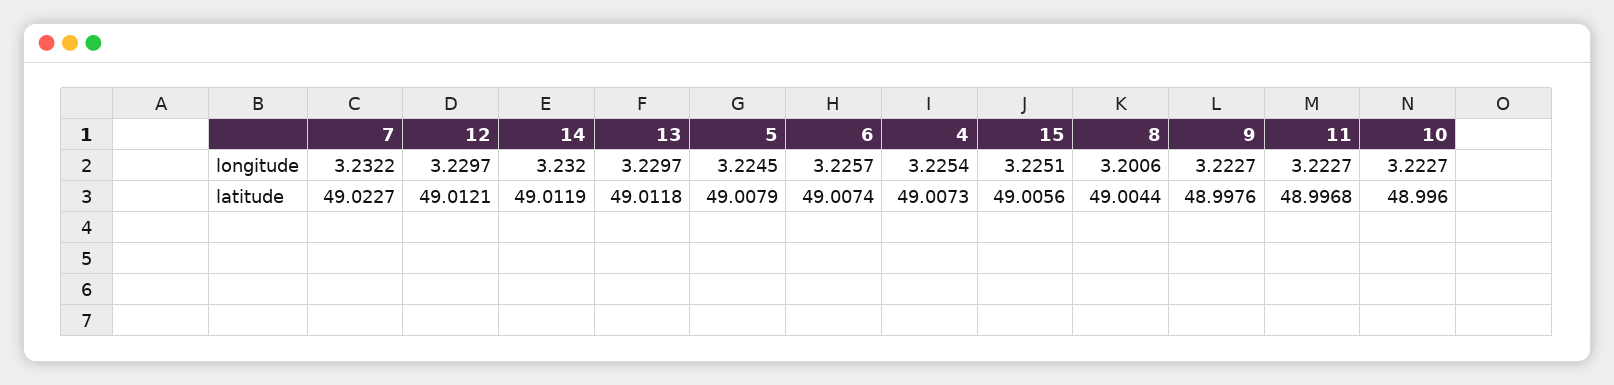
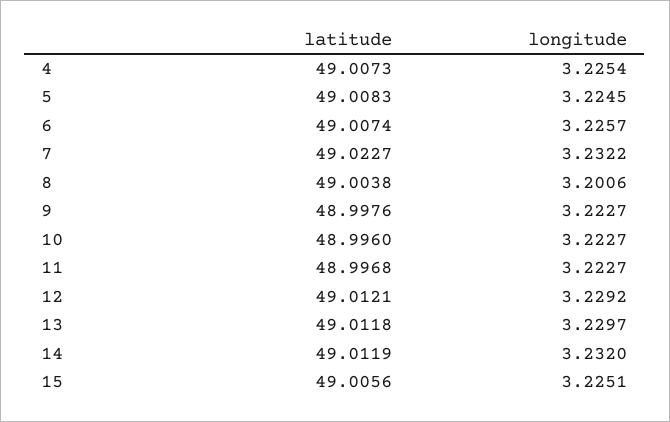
12, longitude: 3.2297 -> 3.2292
5, latitude: 49.0079 -> 49.0083
8, latitude: 49.0044 -> 49.0038

